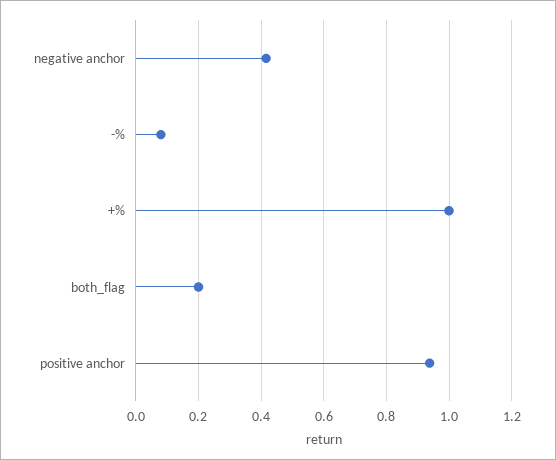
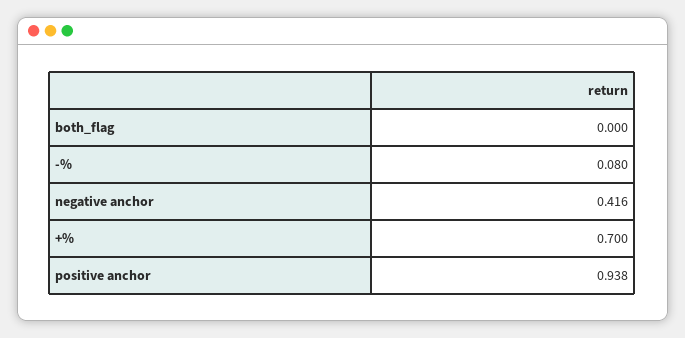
+%: 1 -> 0.7
both_flag: 0.2 -> 0

